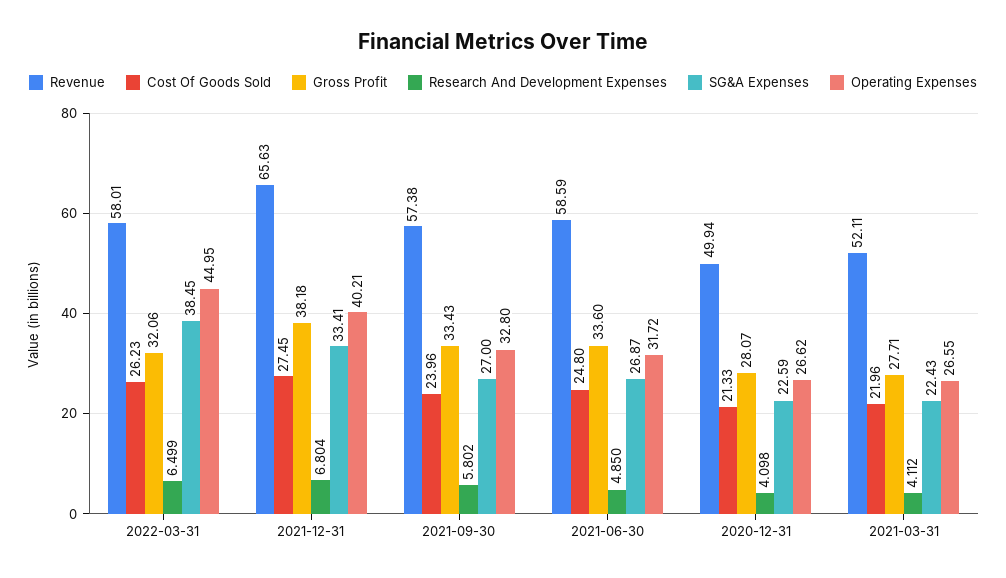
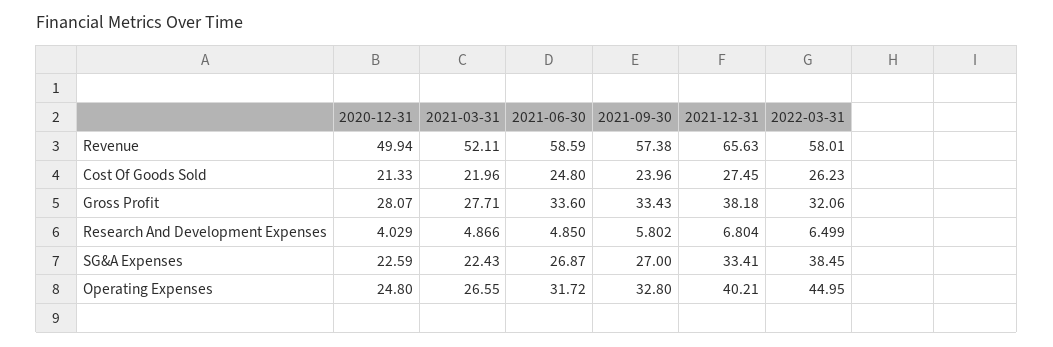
Research And Development Expenses, 2020-12-31: 4.098 -> 4.029
Operating Expenses, 2020-12-31: 26.62 -> 24.8
Research And Development Expenses, 2021-03-31: 4.112 -> 4.866

